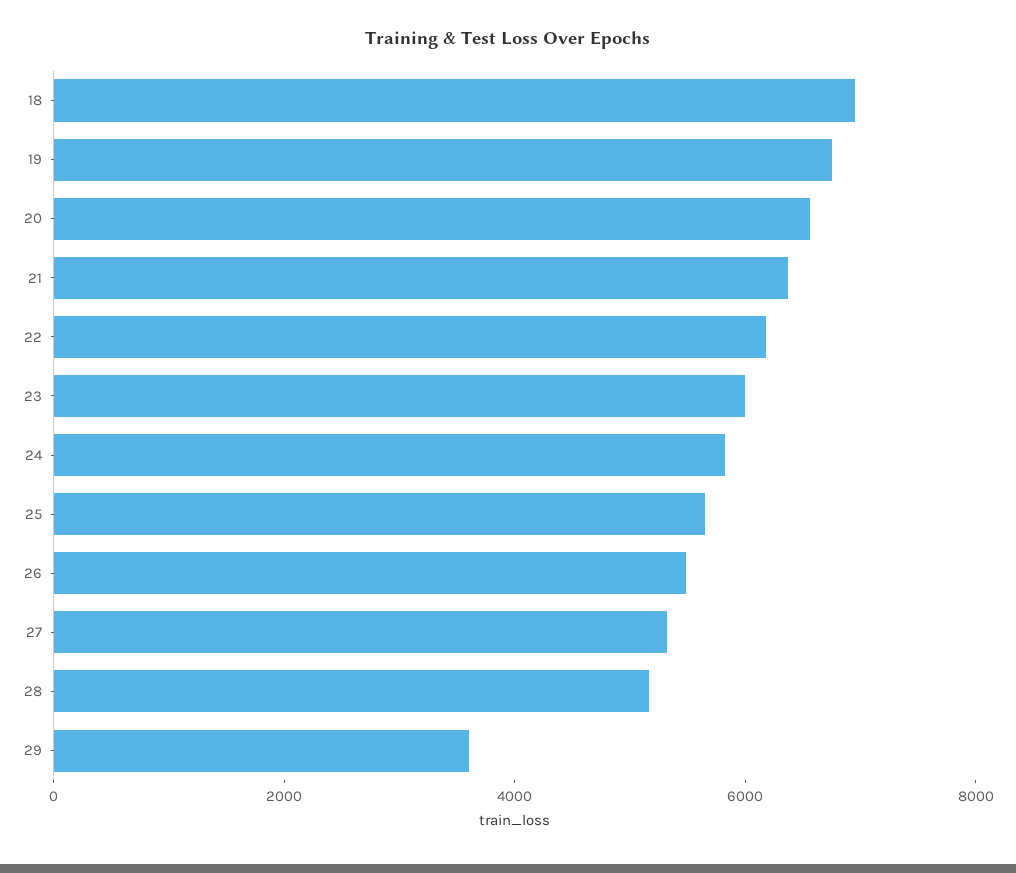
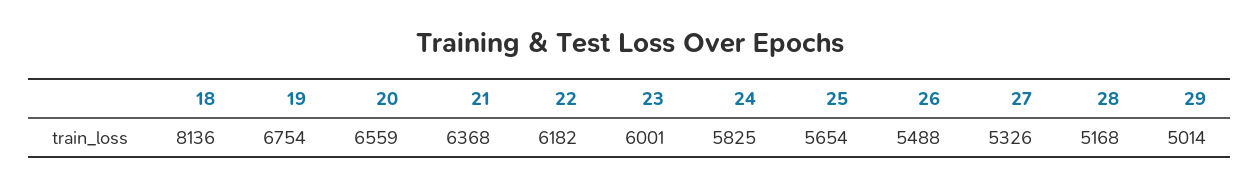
18: 7000 -> 8136
29: 3500 -> 5014

